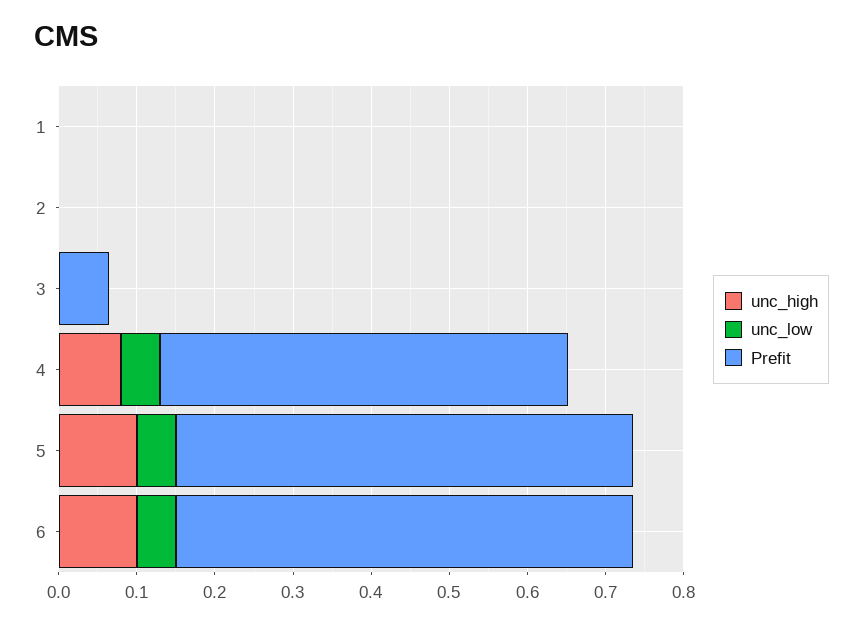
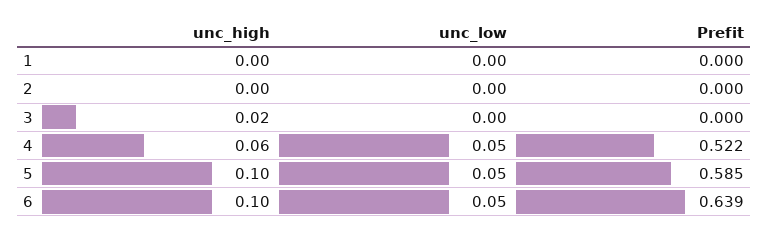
unc_high, 3: 0 -> 0.02
Prefit, 3: 0.06 -> 0
unc_high, 4: 0.08 -> 0.06
Prefit, 6: 0.58 -> 0.639

